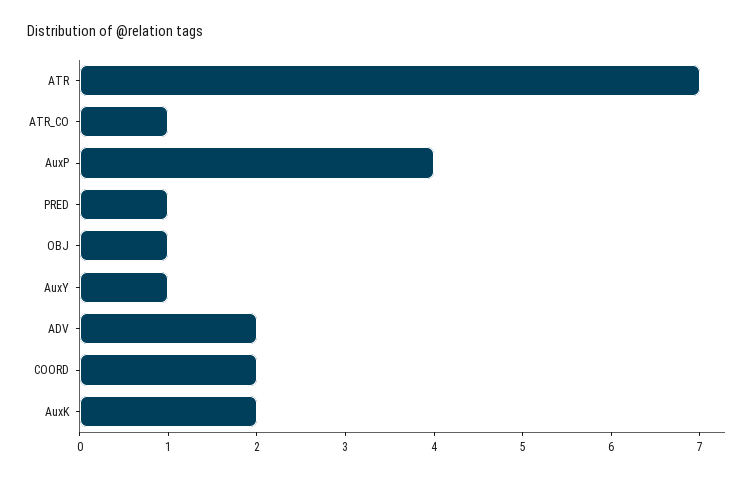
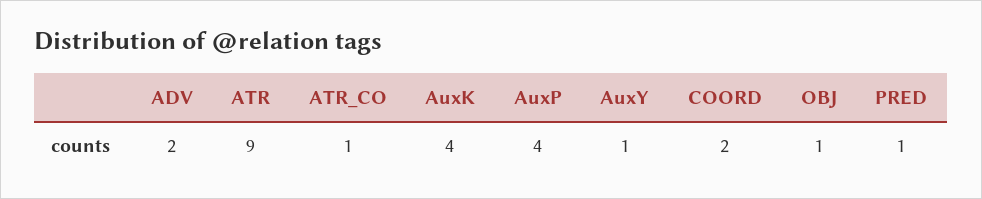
ATR: 7 -> 9
AuxK: 2 -> 4

